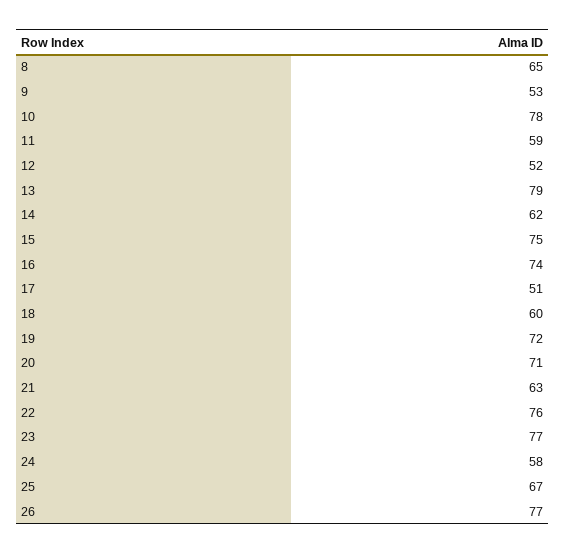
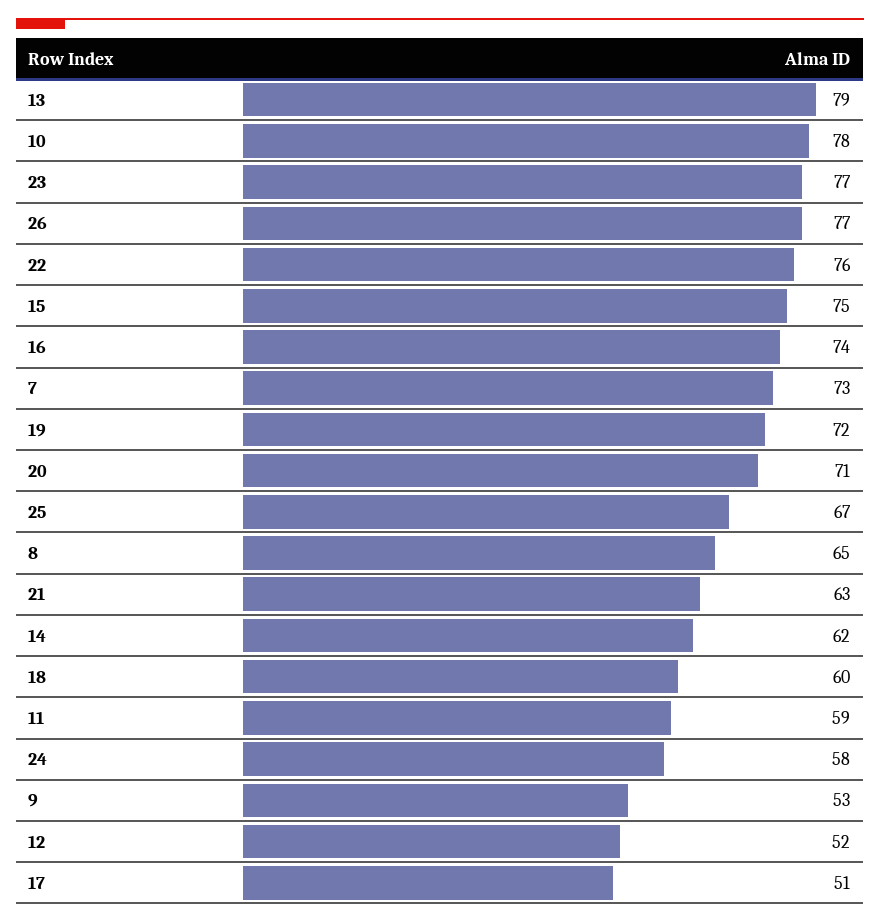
7: none -> 73

